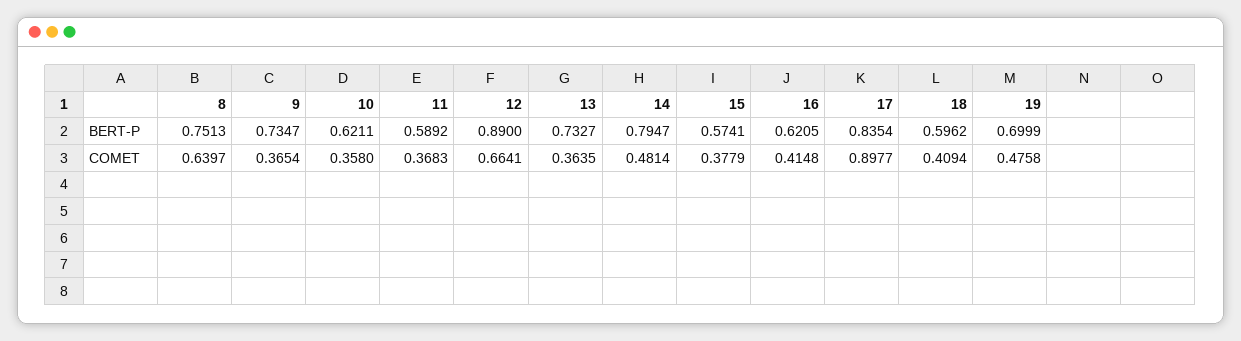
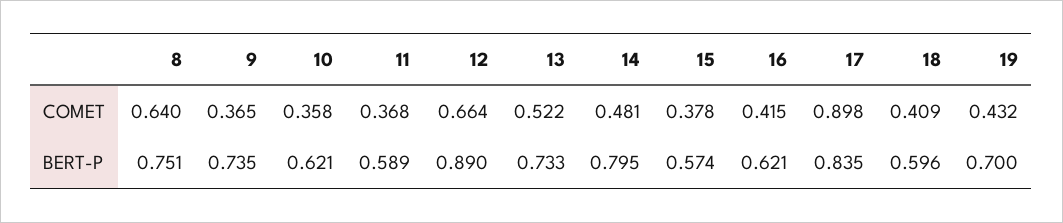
13, COMET: 0.3635 -> 0.522
19, COMET: 0.4758 -> 0.432

